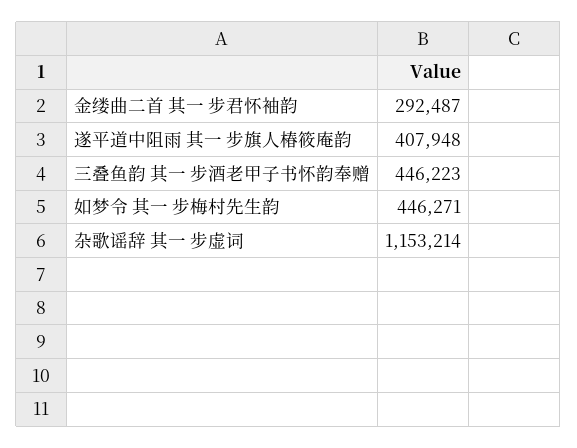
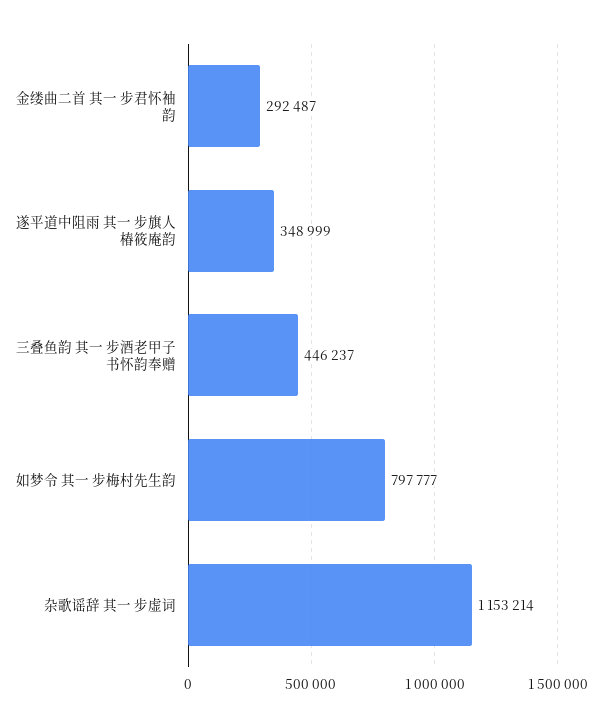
遂平道中阻雨 其一 步旗人椿筱庵韵: 407948 -> 348999
三叠鱼韵 其一 步酒老甲子书怀韵奉赠: 446223 -> 446237
如梦令 其一 步梅村先生韵: 446271 -> 797777

